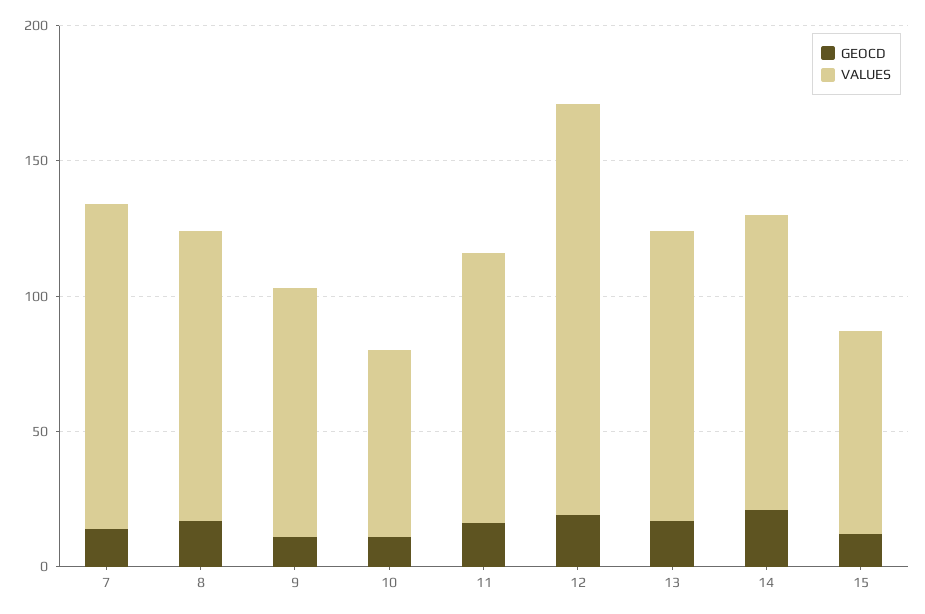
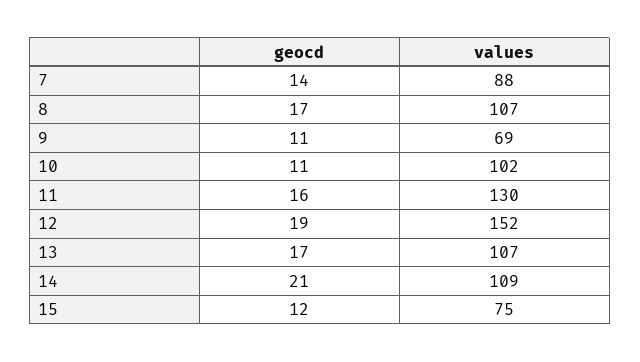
VALUES, 7: 120 -> 88
VALUES, 9: 90 -> 69
VALUES, 10: 70 -> 102
VALUES, 11: 100 -> 130

